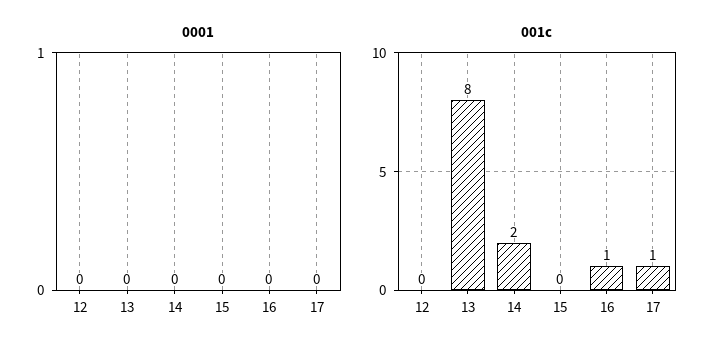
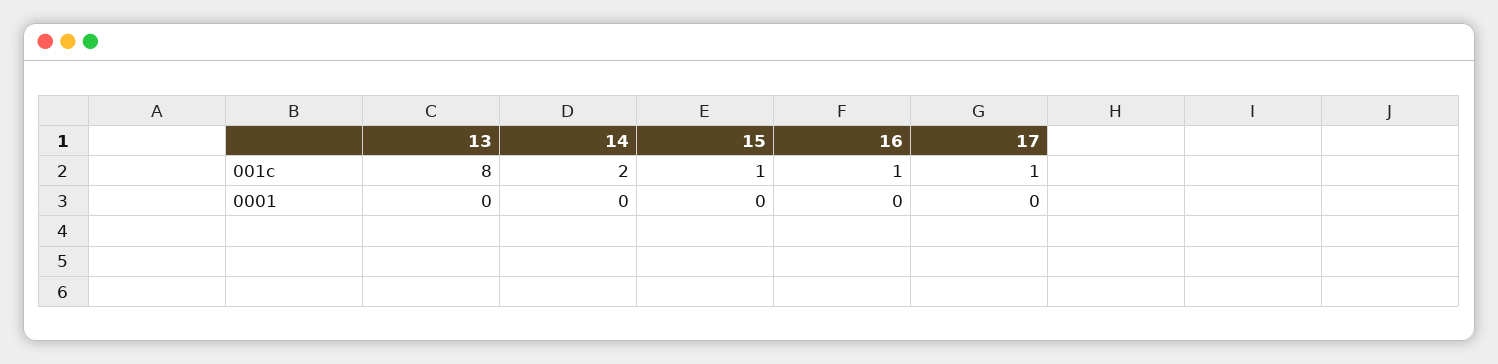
0001, 12: 0 -> none
001c, 12: 0 -> none
001c, 15: 0 -> 1

